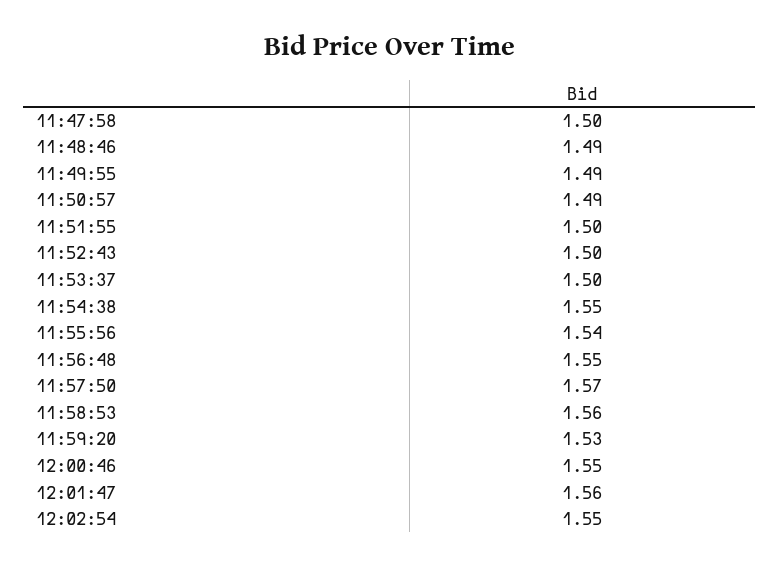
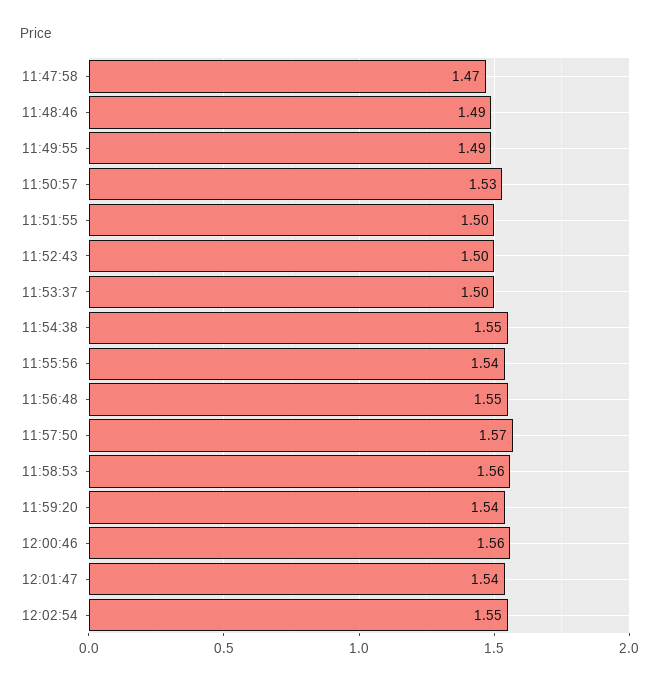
11:47:58: 1.5 -> 1.47
11:50:57: 1.49 -> 1.53
11:59:20: 1.53 -> 1.54
12:00:46: 1.55 -> 1.56
12:01:47: 1.56 -> 1.54

